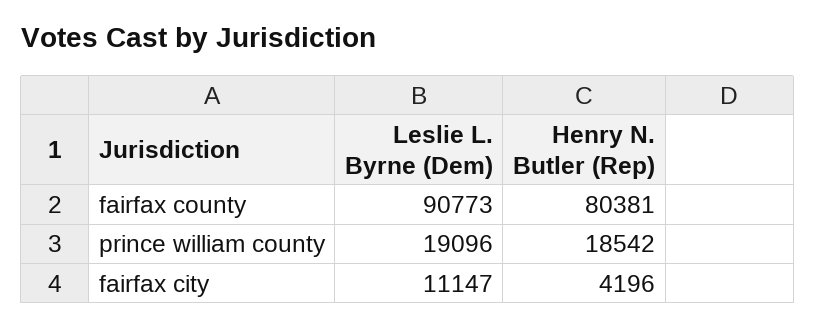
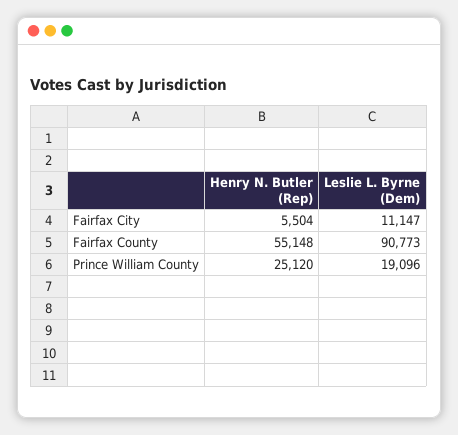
Henry N. Butler (Rep), fairfax county: 80381 -> 55148
Henry N. Butler (Rep), prince william county: 18542 -> 25120
Henry N. Butler (Rep), fairfax city: 4196 -> 5504

